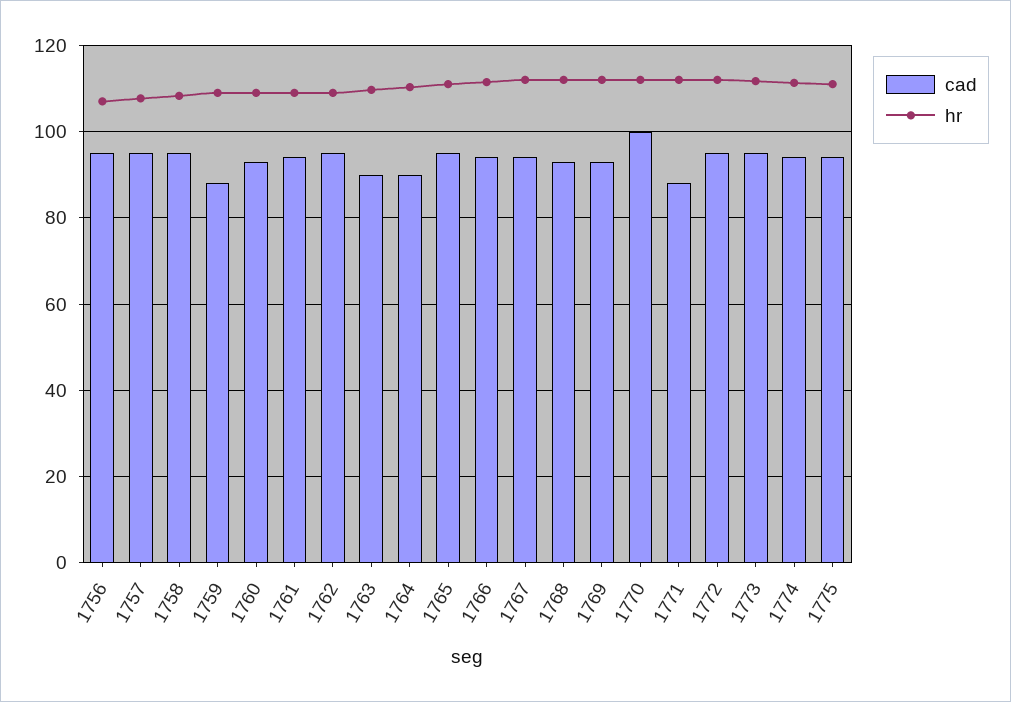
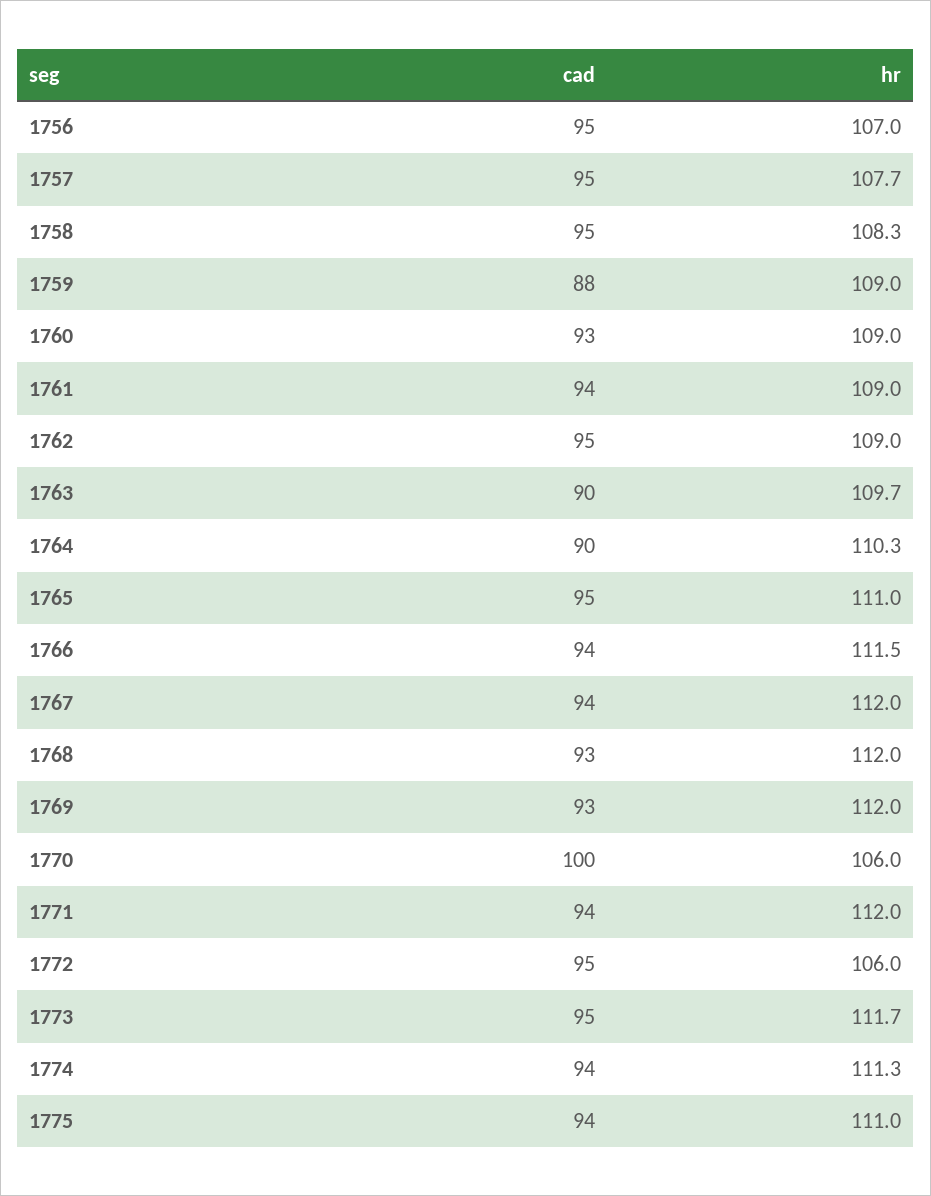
hr, 1770: 112 -> 106
cad, 1771: 88 -> 94
hr, 1772: 112 -> 106

